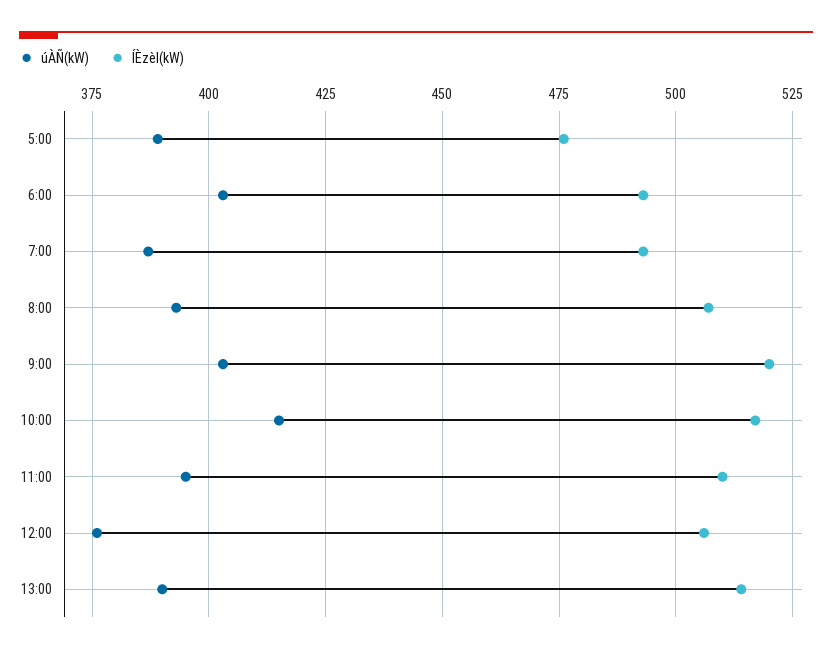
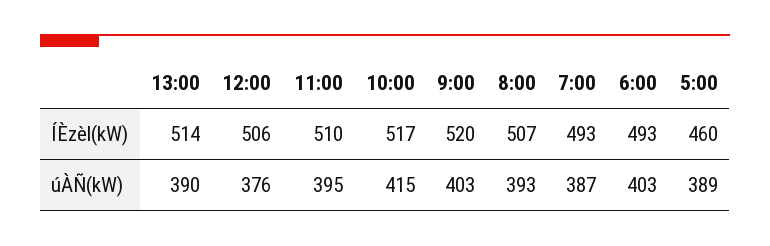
ÍÈzèl(kW), 5:00: 475 -> 460

